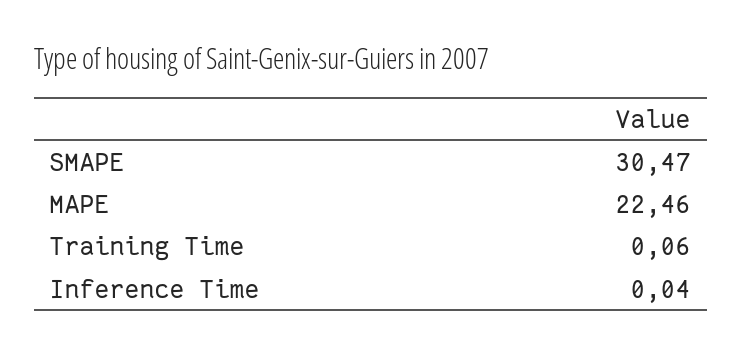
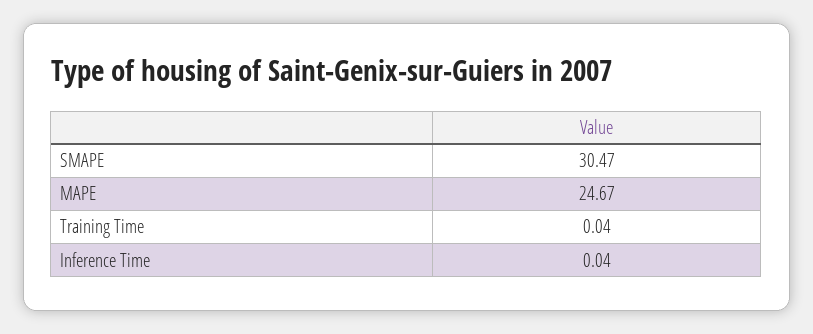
MAPE: 22.46 -> 24.67
Training Time: 0.06 -> 0.04

